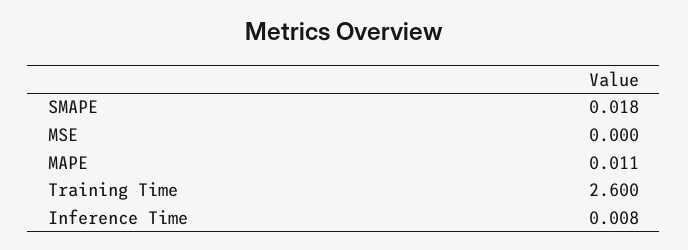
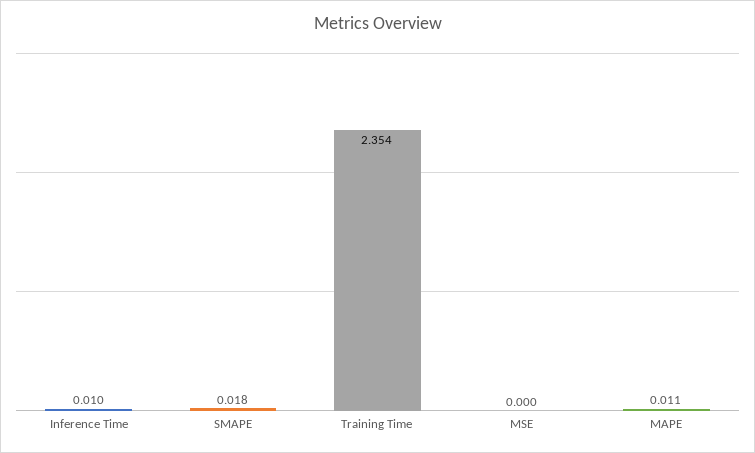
Training Time: 2.6 -> 2.354
Inference Time: 0.008 -> 0.01

